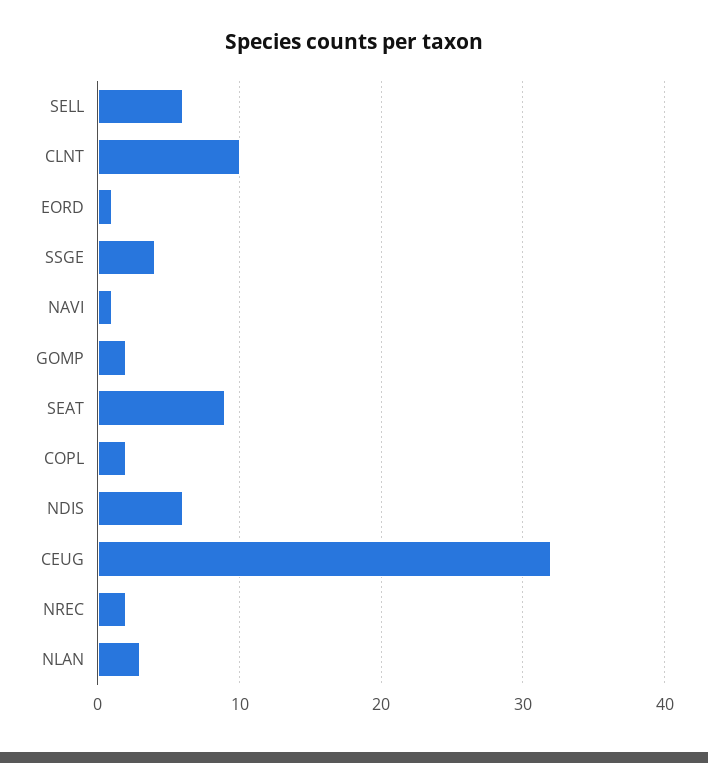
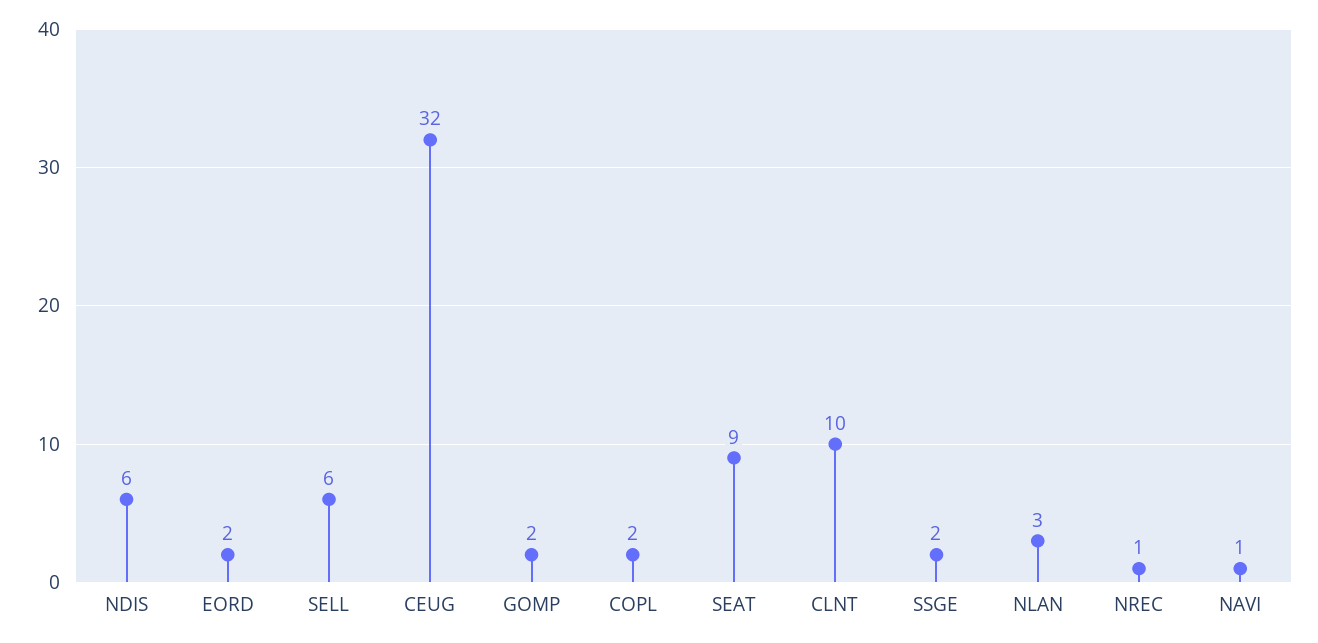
EORD: 1 -> 2
SSGE: 4 -> 2
NREC: 2 -> 1

